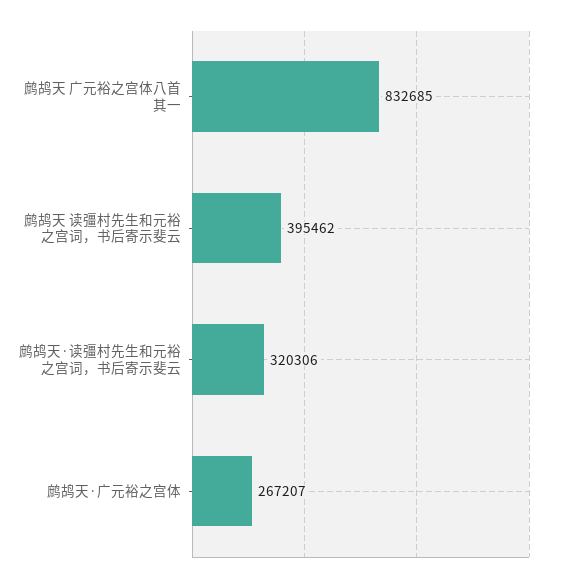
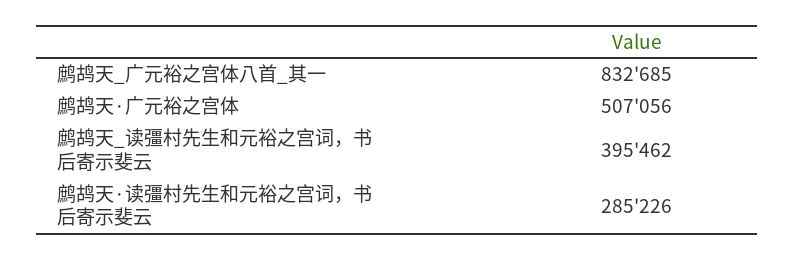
鹧鸪天·读彊村先生和元裕之宫词，书后寄示斐云: 320306 -> 285226
鹧鸪天·广元裕之宫体: 267207 -> 507056

